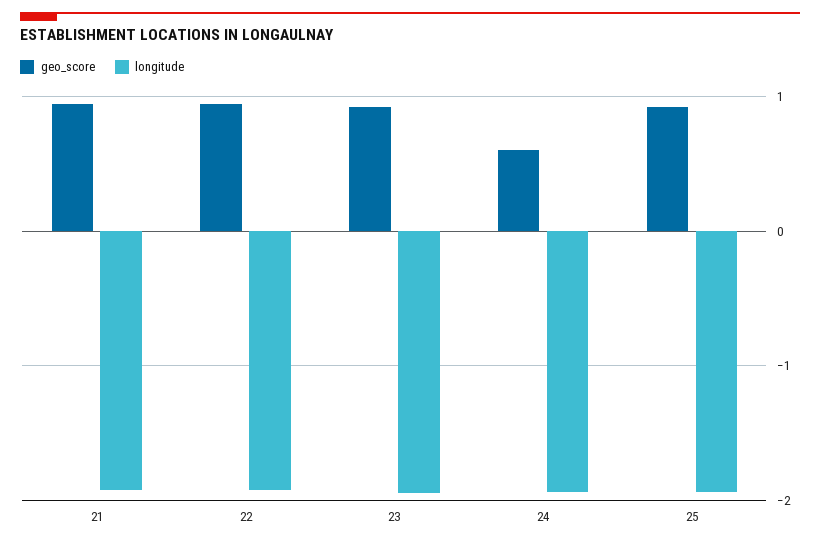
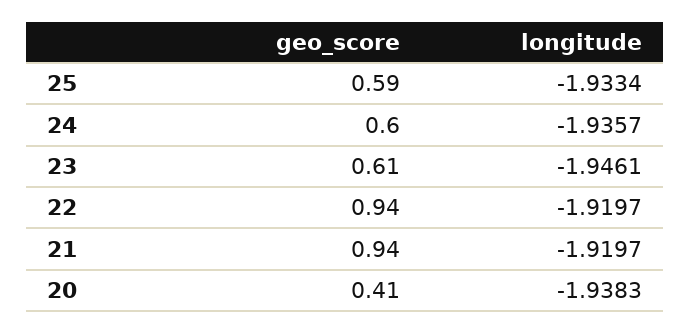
geo_score, 23: 0.9 -> 0.61
geo_score, 25: 0.9 -> 0.59
geo_score, 20: none -> 0.41
longitude, 20: none -> -1.9383

